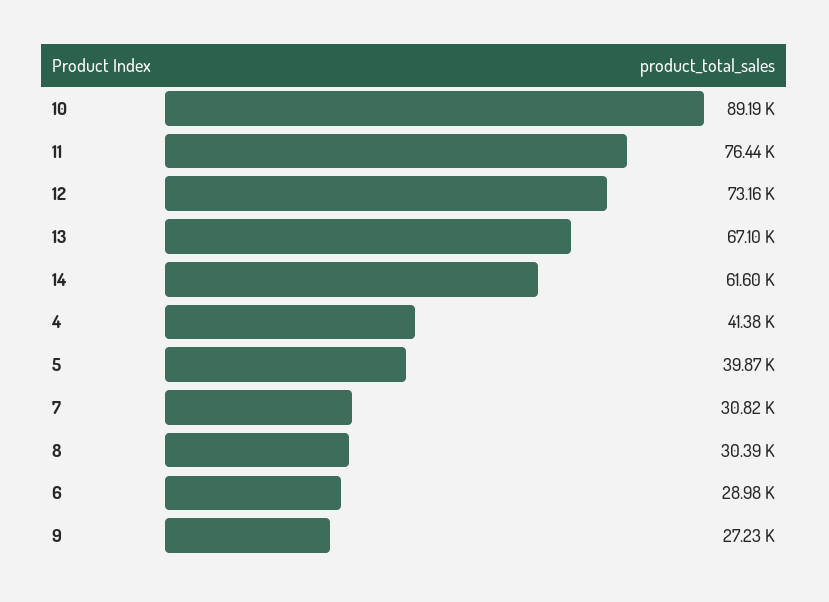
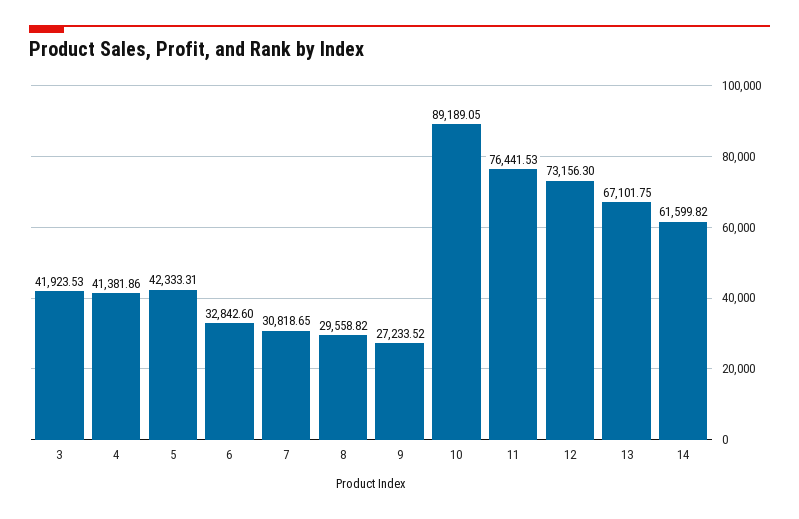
5: 39870 -> 42333.31
8: 30390 -> 29558.82
6: 28980 -> 32842.6
3: none -> 41923.53

